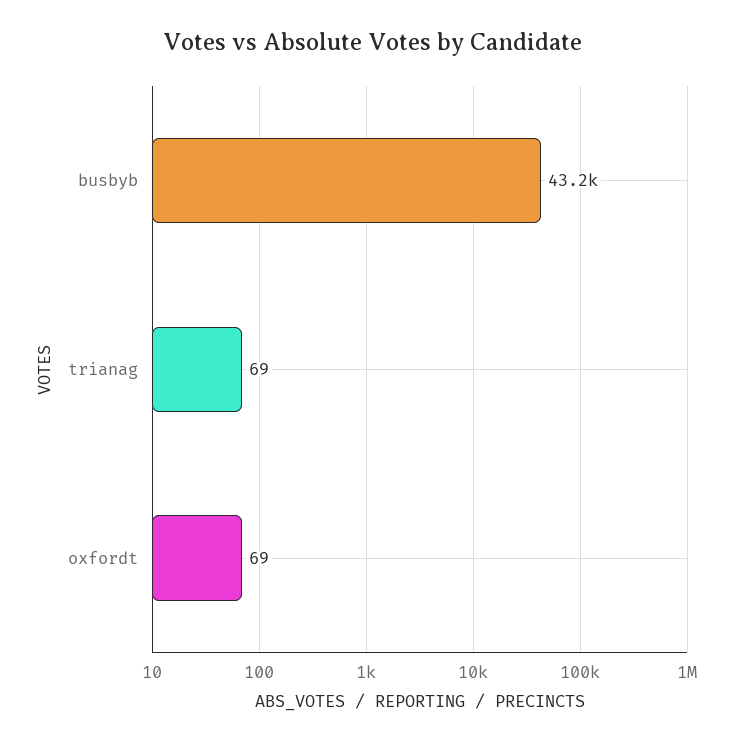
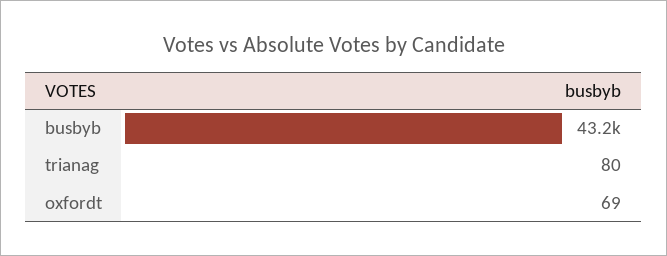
trianag: 69 -> 80

